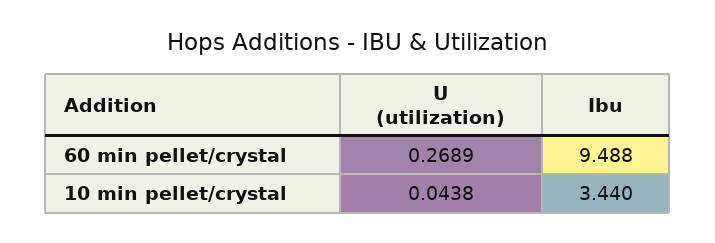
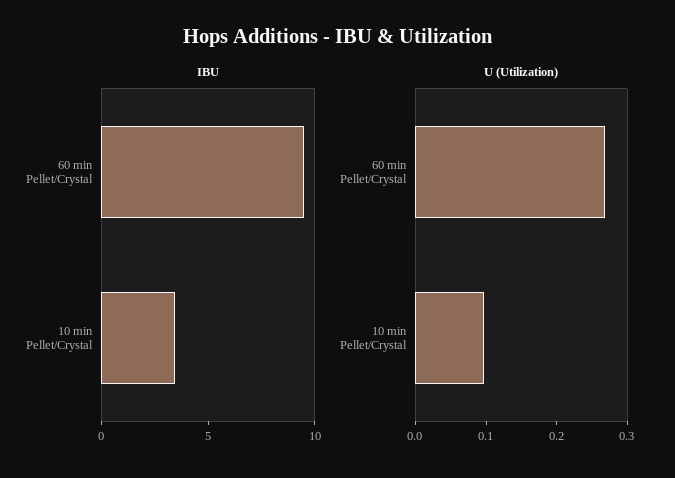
U (utilization), 10 min pellet/crystal: 0.0438 -> 0.1

